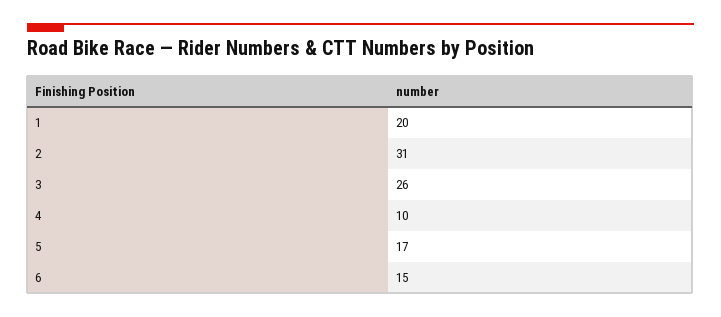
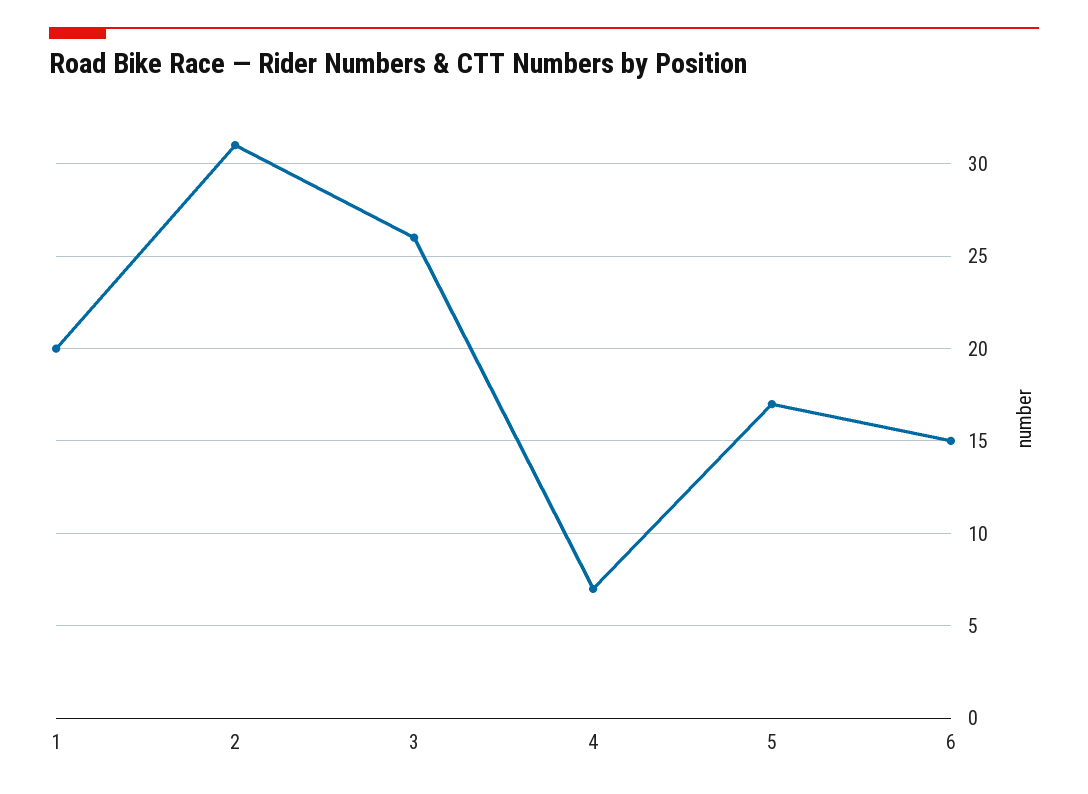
4: 10 -> 7

